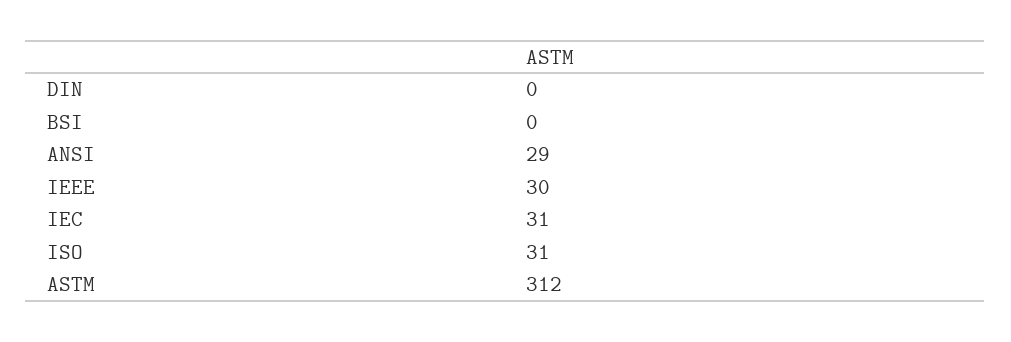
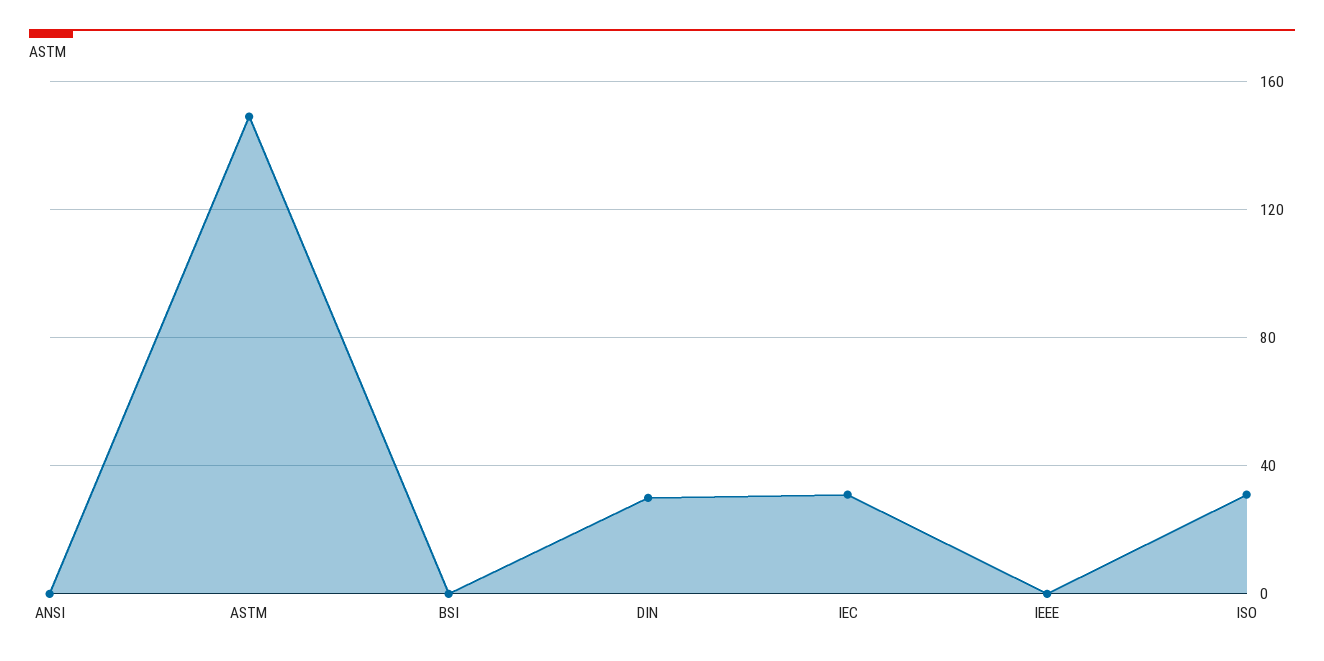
DIN: 0 -> 30
ANSI: 29 -> 0
IEEE: 30 -> 0
ASTM: 312 -> 150

